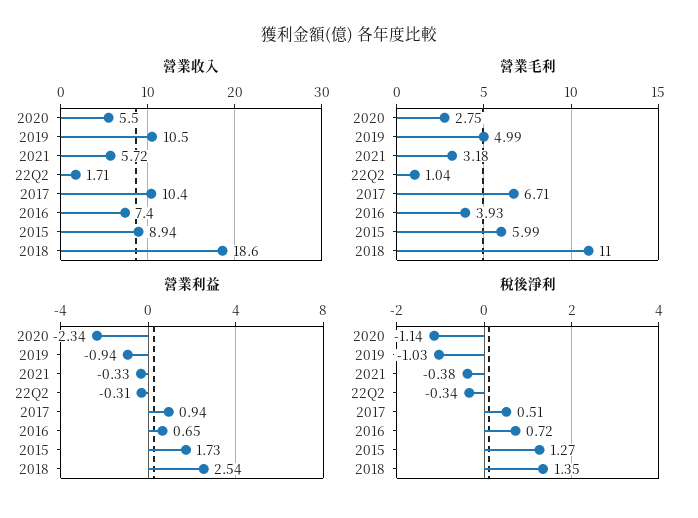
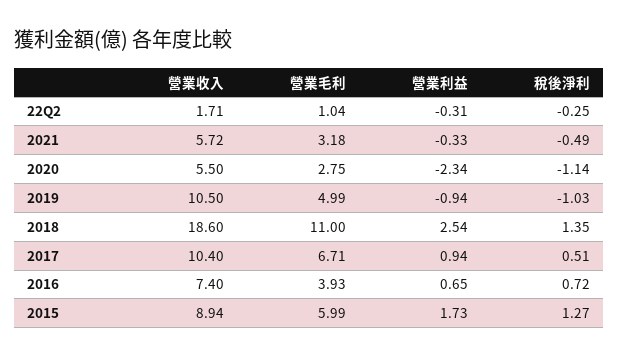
稅後淨利, 2021: -0.38 -> -0.49
稅後淨利, 22Q2: -0.34 -> -0.25

